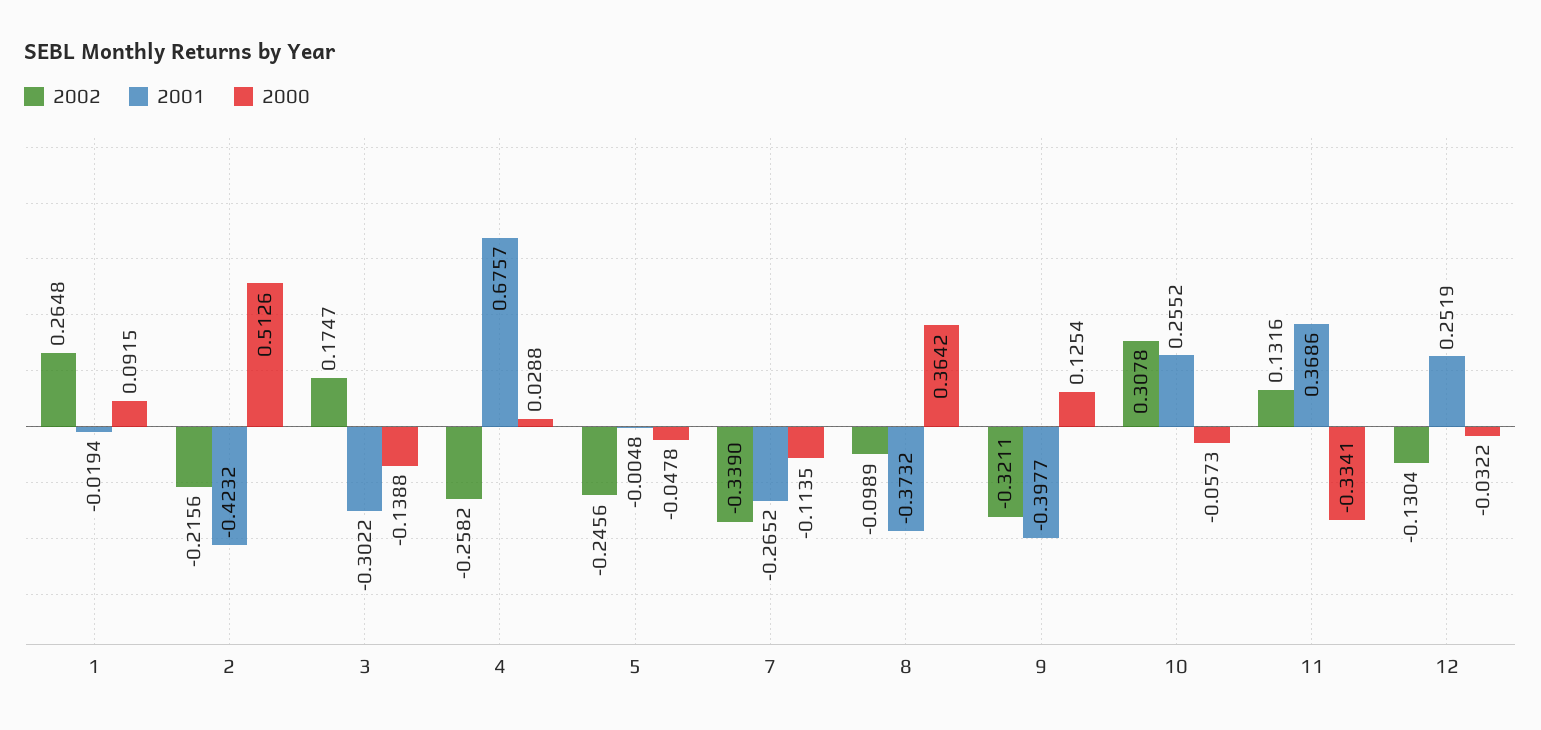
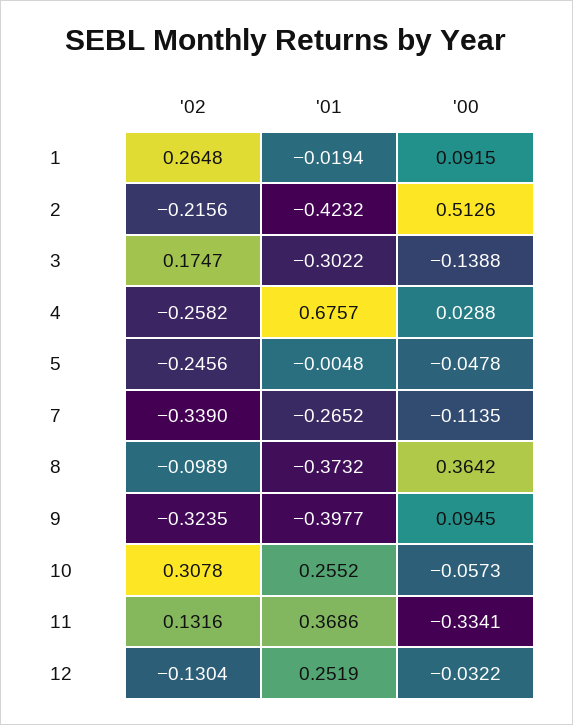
2002, 9: -0.3211 -> -0.3235
2000, 9: 0.1254 -> 0.0945

